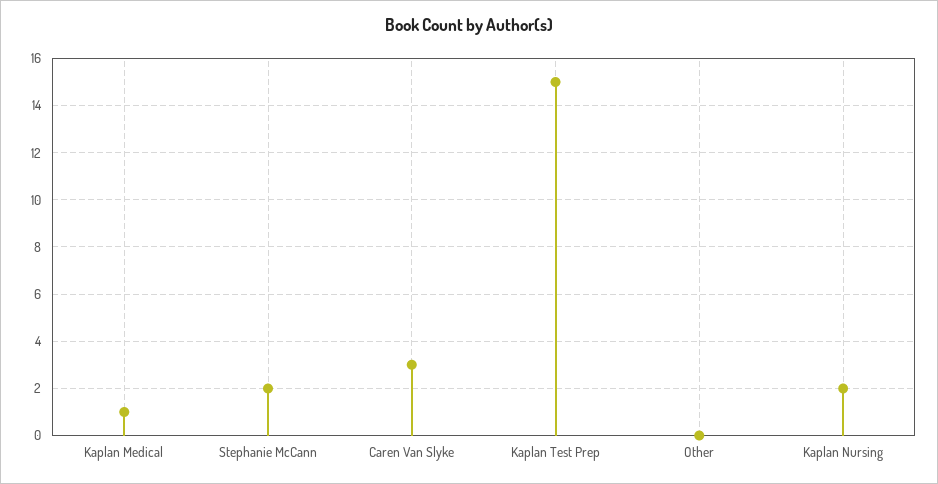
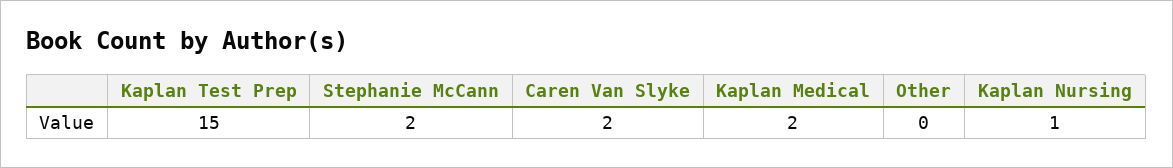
Kaplan Medical: 1 -> 2
Caren Van Slyke: 3 -> 2
Kaplan Nursing: 2 -> 1

